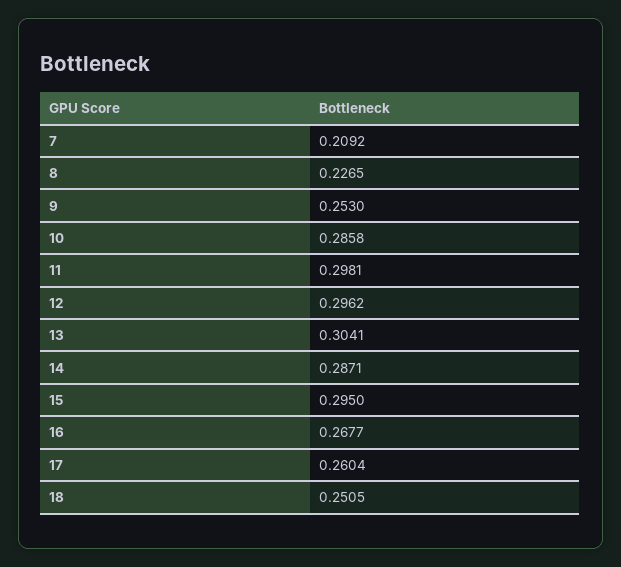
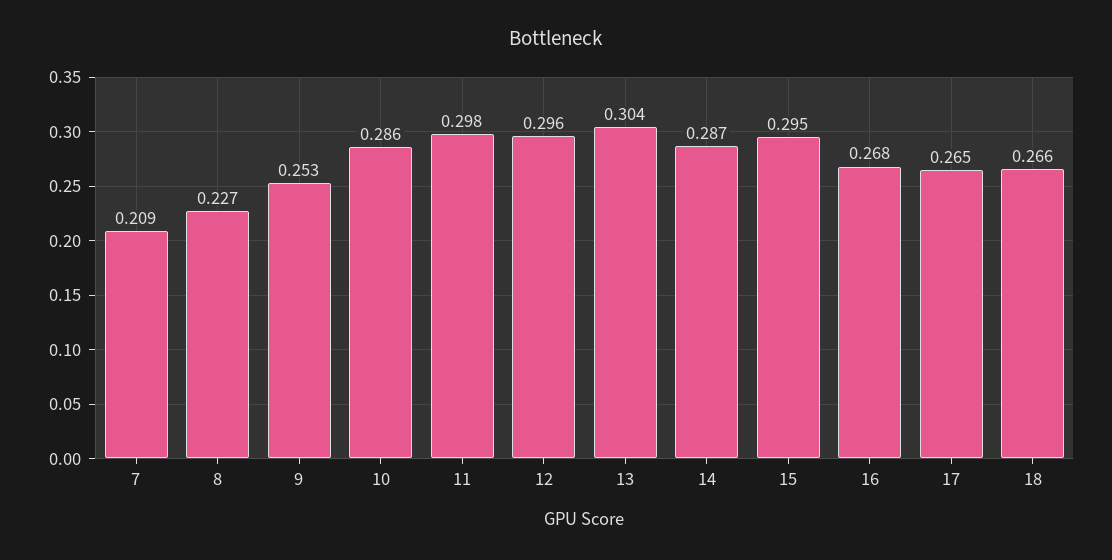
17: 0.2604 -> 0.265
18: 0.2505 -> 0.266

